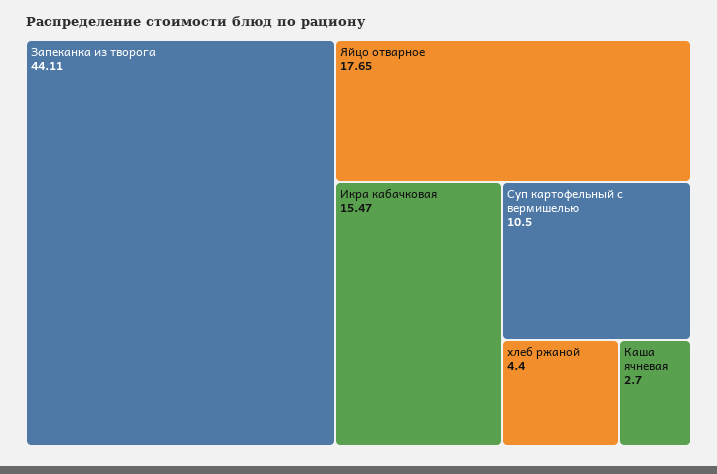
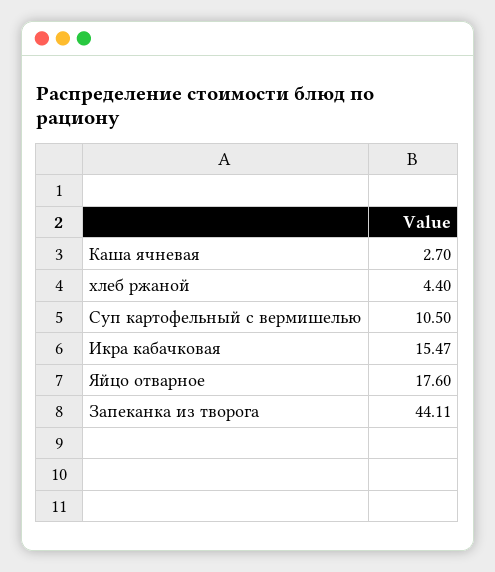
Яйцо отварное: 17.65 -> 17.6

